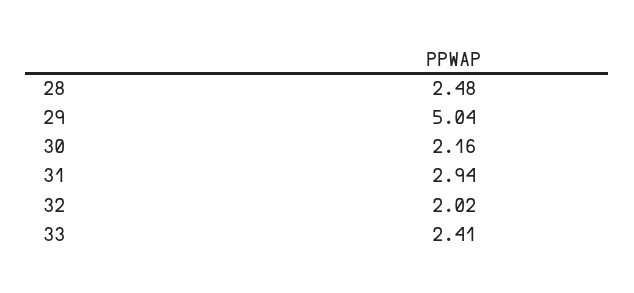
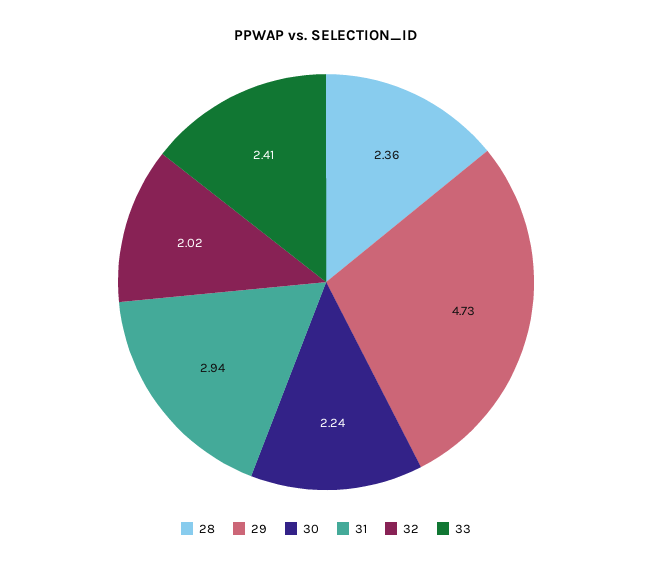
28: 2.48 -> 2.36
29: 5.04 -> 4.73
30: 2.16 -> 2.24

